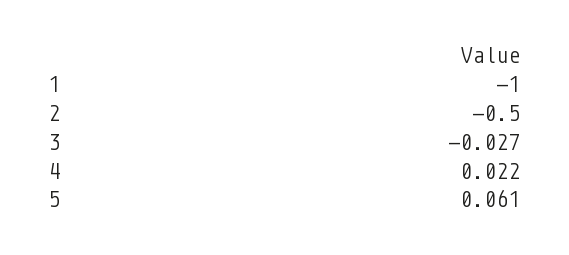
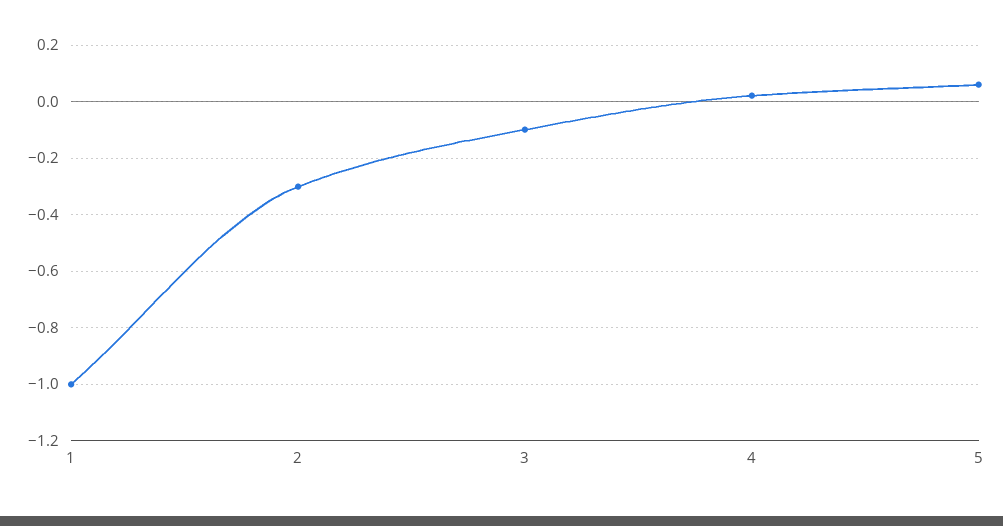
2: -0.5 -> -0.3
3: -0.027 -> -0.1

